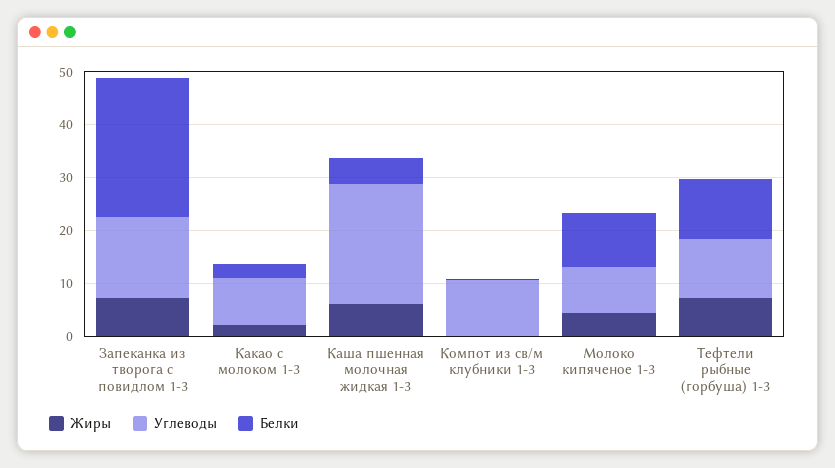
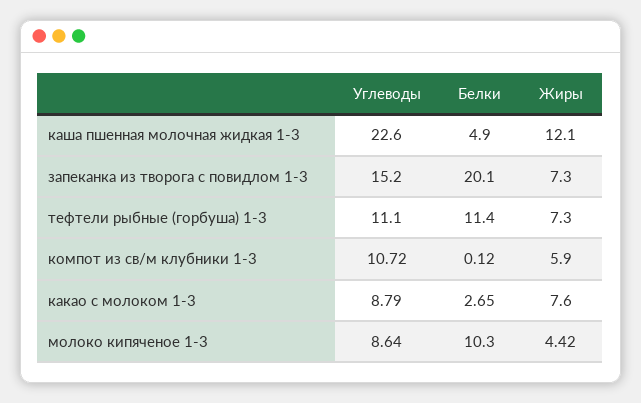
Белки, Запеканка из творога с повидлом 1-3: 26 -> 20.1
Жиры, Какао с молоком 1-3: 2 -> 7.6
Жиры, Каша пшенная молочная жидкая 1-3: 6 -> 12.1
Жиры, Компот из св/м клубники 1-3: 0 -> 5.9

